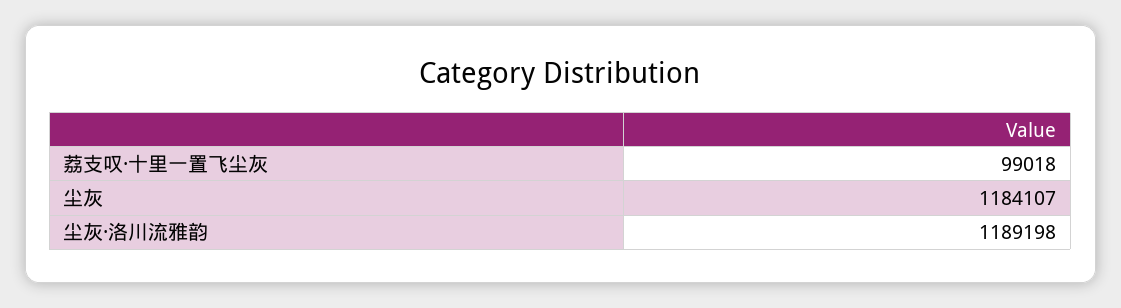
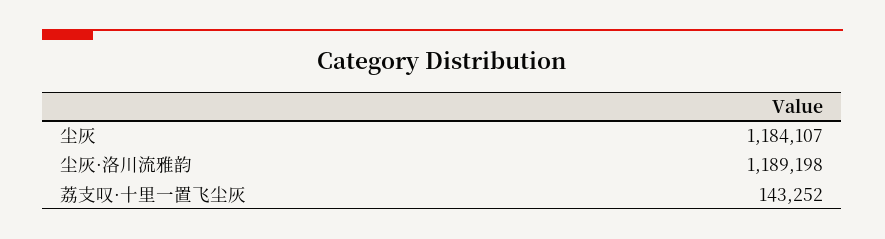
荔支叹·十里一置飞尘灰: 99018 -> 143252

